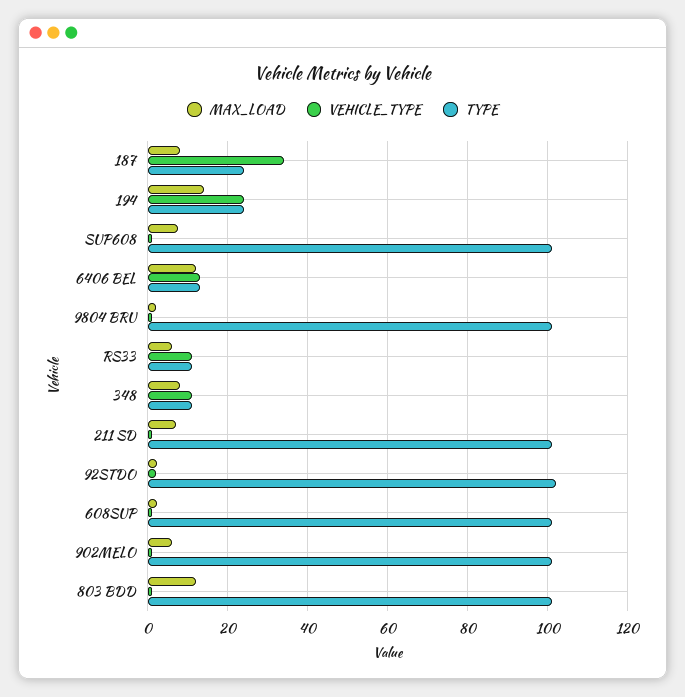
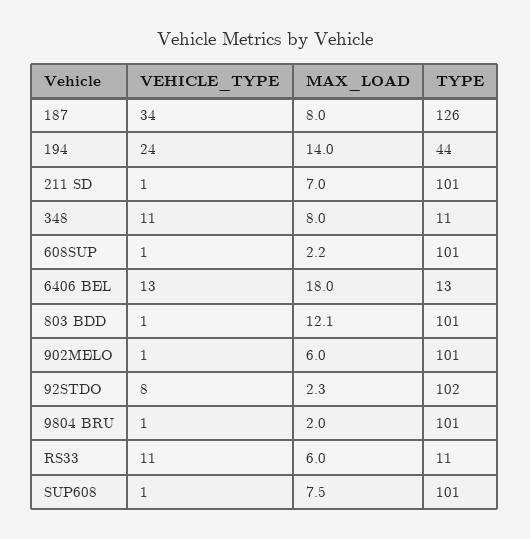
TYPE, 187: 24 -> 126
TYPE, 194: 24 -> 44
MAX_LOAD, 6406 BEL: 12 -> 18
VEHICLE_TYPE, 92STDO: 2 -> 8

